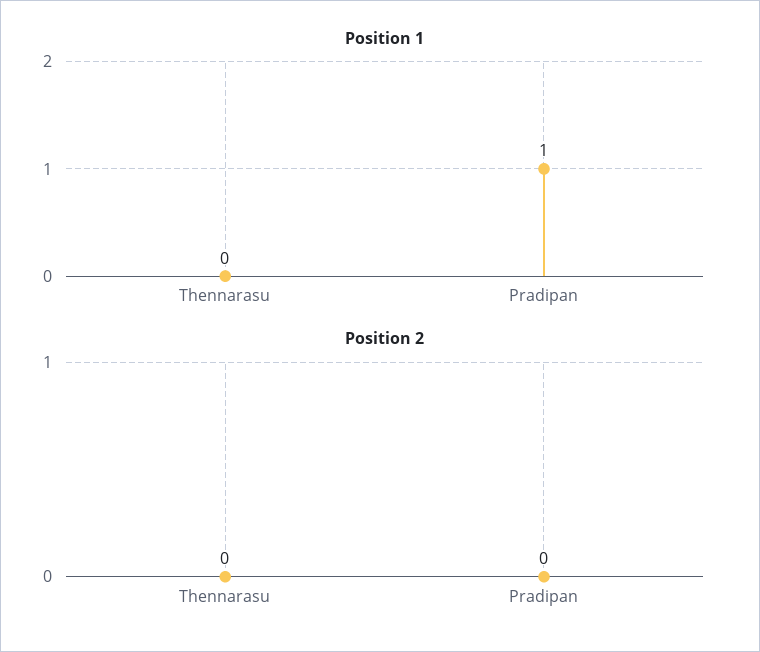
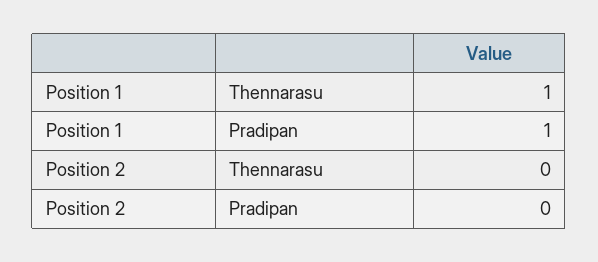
Position 1, Thennarasu: 0 -> 1

